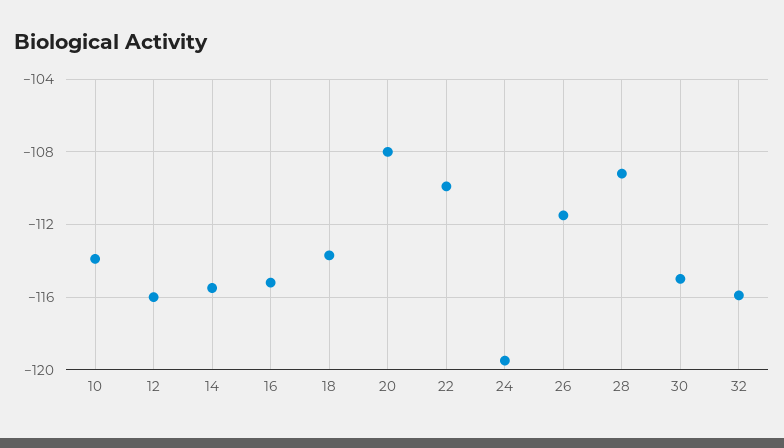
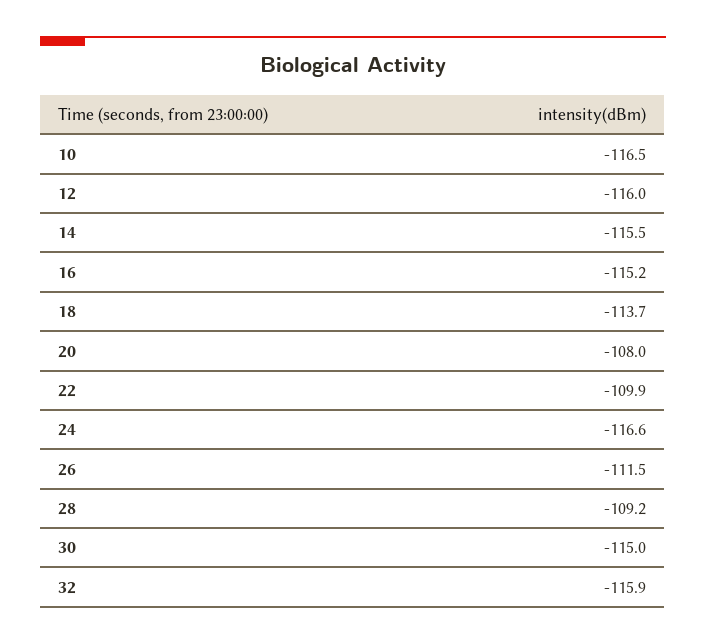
10: -114 -> -116.5
24: -119.5 -> -116.6

